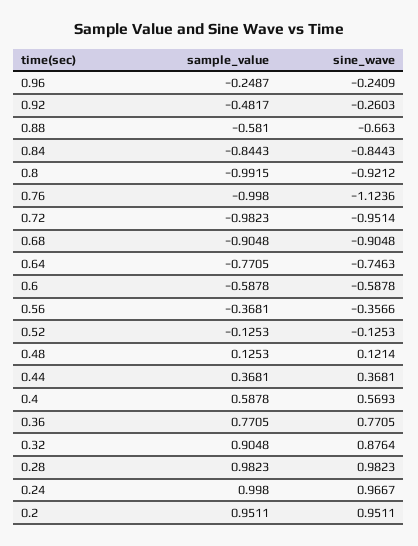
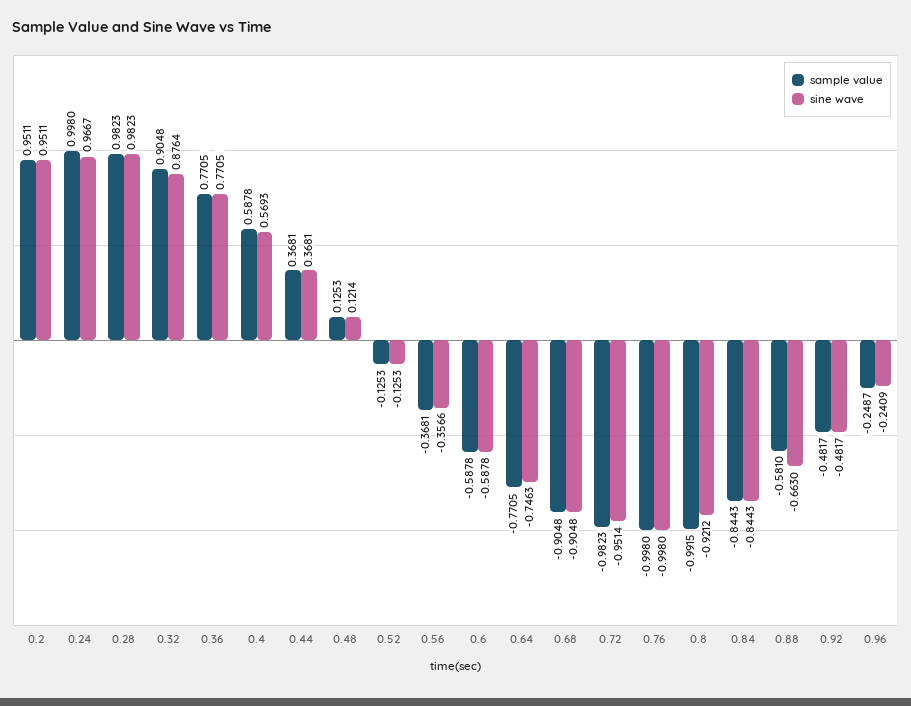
sine_wave, 0.92: -0.2603 -> -0.4817
sine_wave, 0.76: -1.1236 -> -0.998

